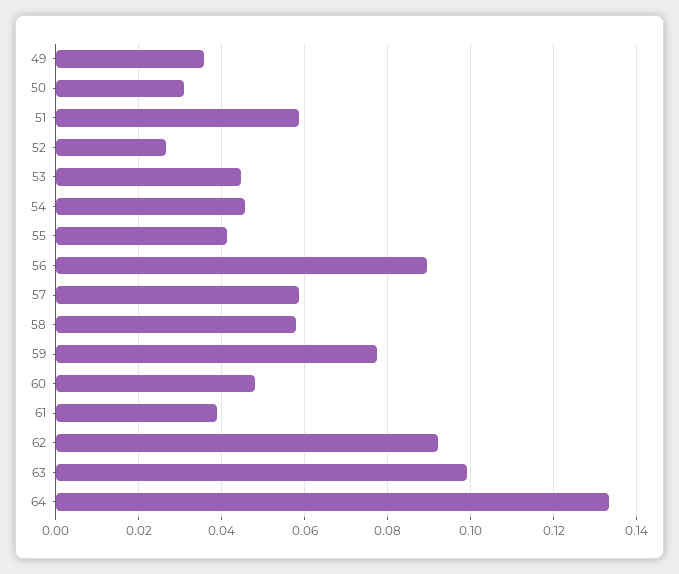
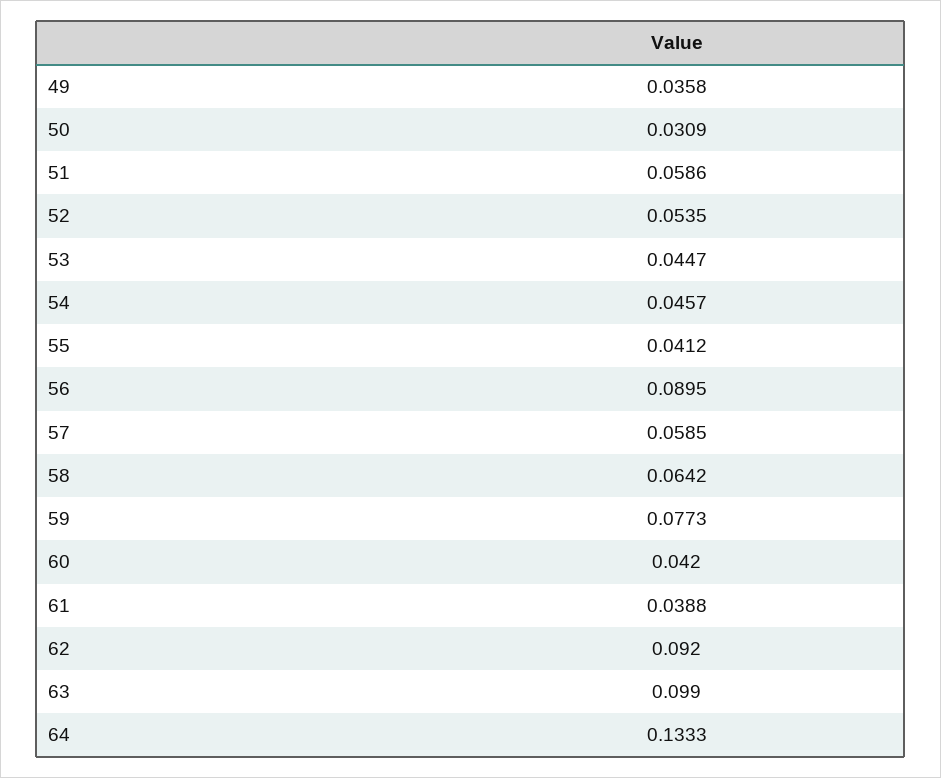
52: 0.026 -> 0.0535
58: 0.058 -> 0.0642
60: 0.048 -> 0.042

